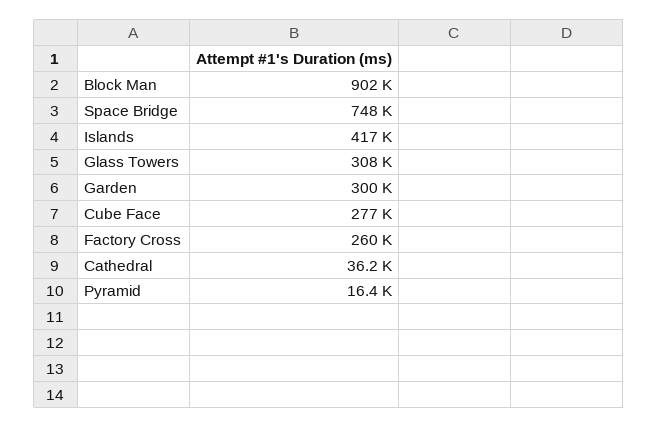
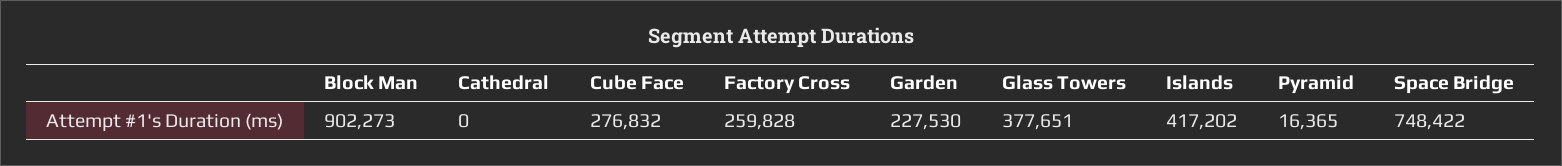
Glass Towers: 308000 -> 377651
Garden: 300000 -> 227530
Cathedral: 36200 -> 0

